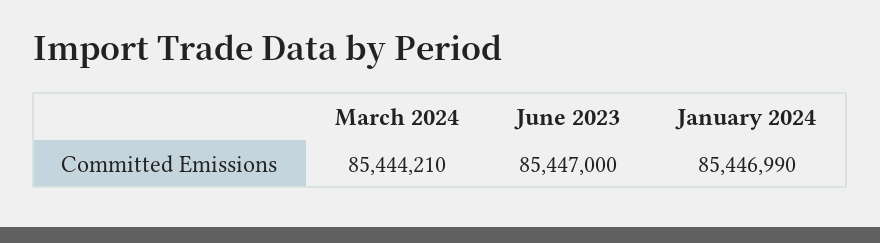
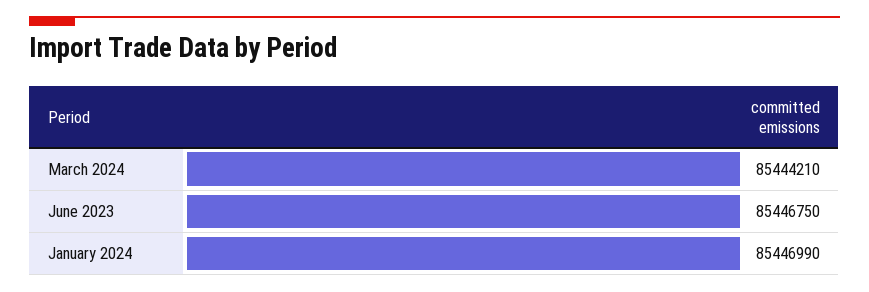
June 2023: 85447000 -> 85446750

